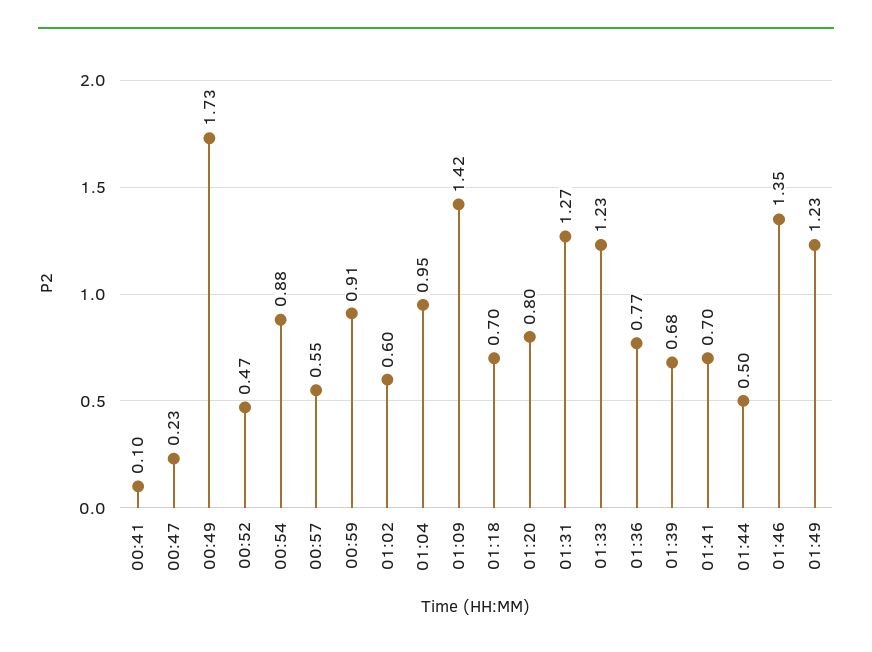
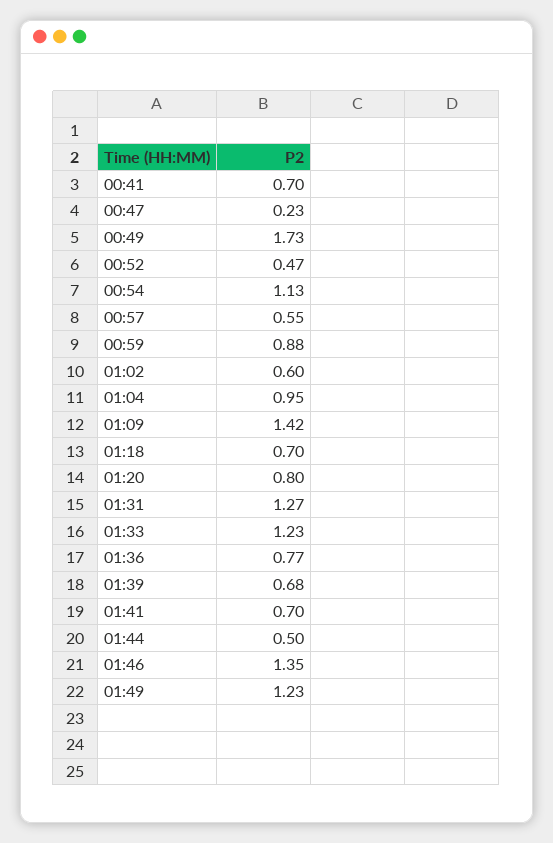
00:41: 0.1 -> 0.7
00:54: 0.88 -> 1.13
00:59: 0.91 -> 0.88

